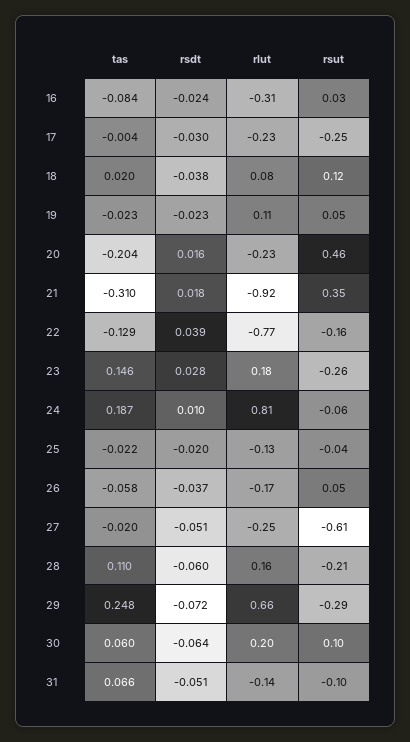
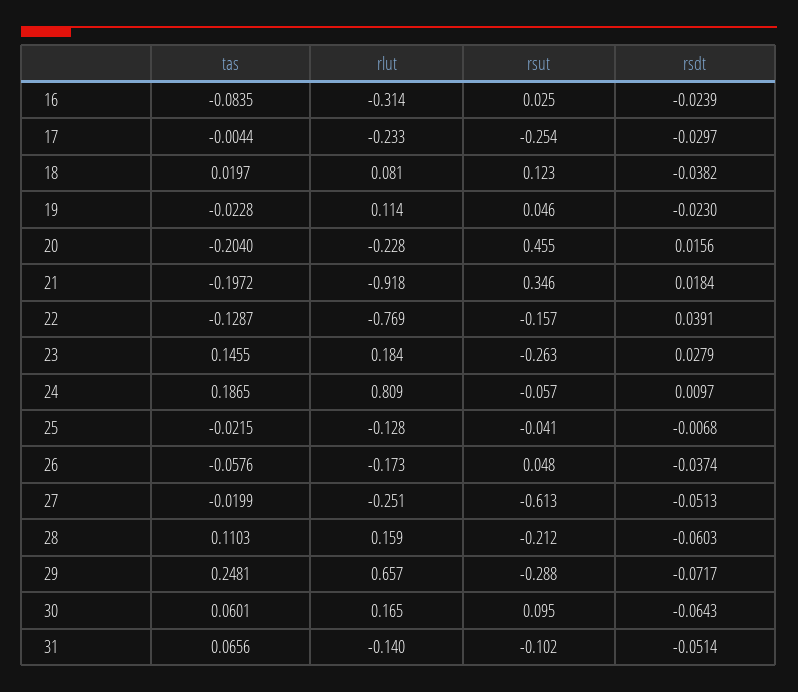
tas, 21: -0.31 -> -0.1972
rsdt, 25: -0.02 -> -0.0068
rlut, 30: 0.2 -> 0.165

